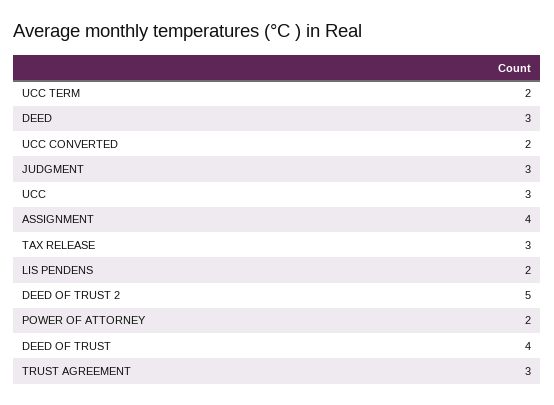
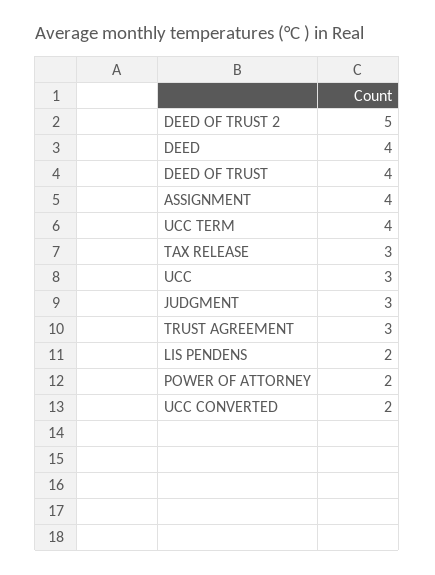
UCC TERM: 2 -> 4
DEED: 3 -> 4

